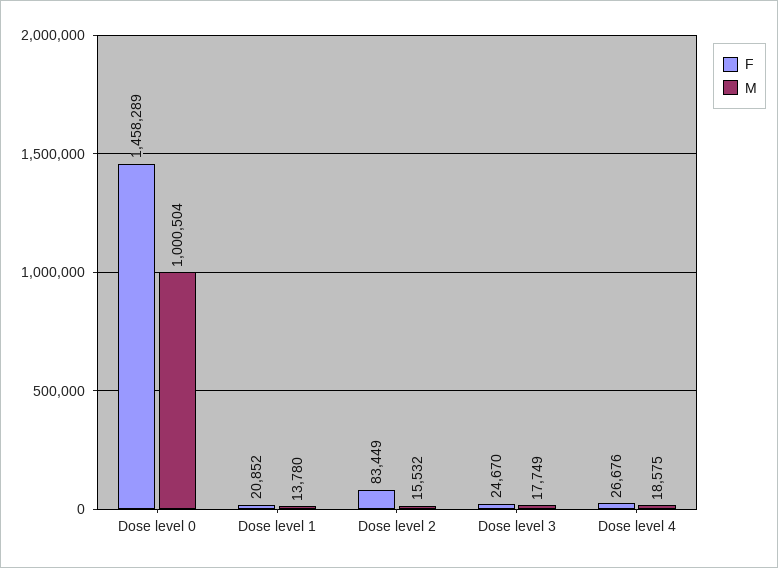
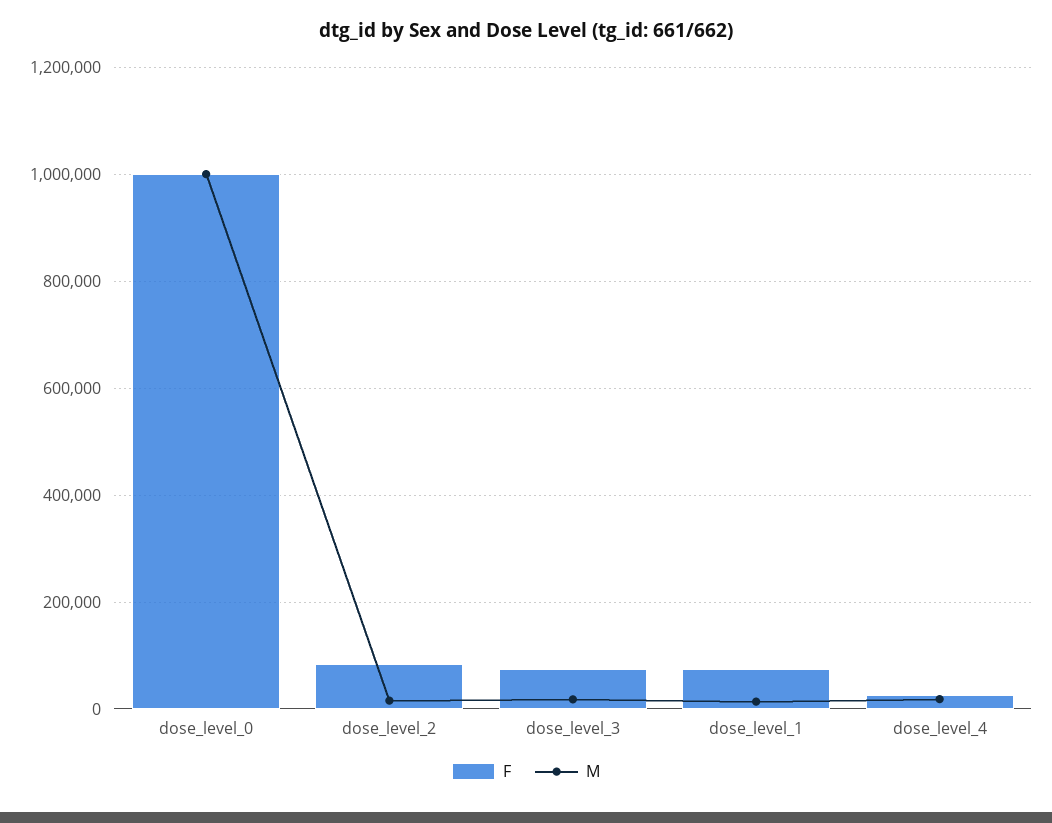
F, Dose level 0: 1458289 -> 1000000
F, Dose level 1: 20852 -> 80000
F, Dose level 3: 24670 -> 80000

